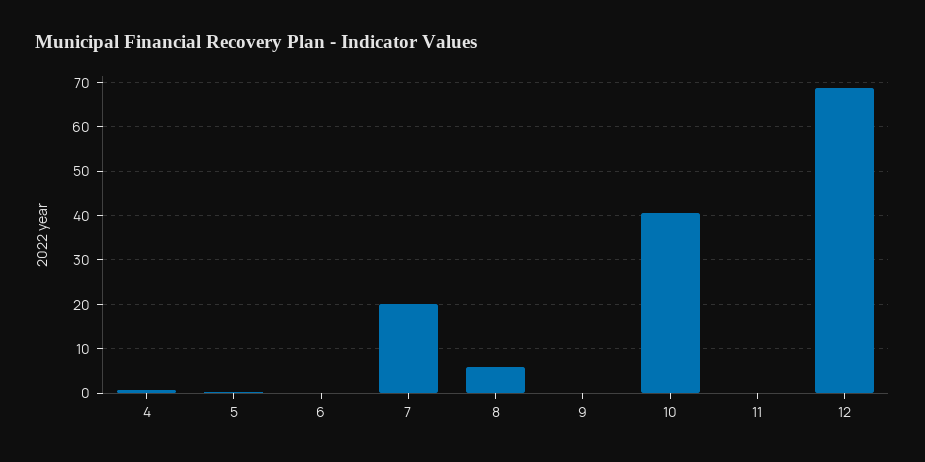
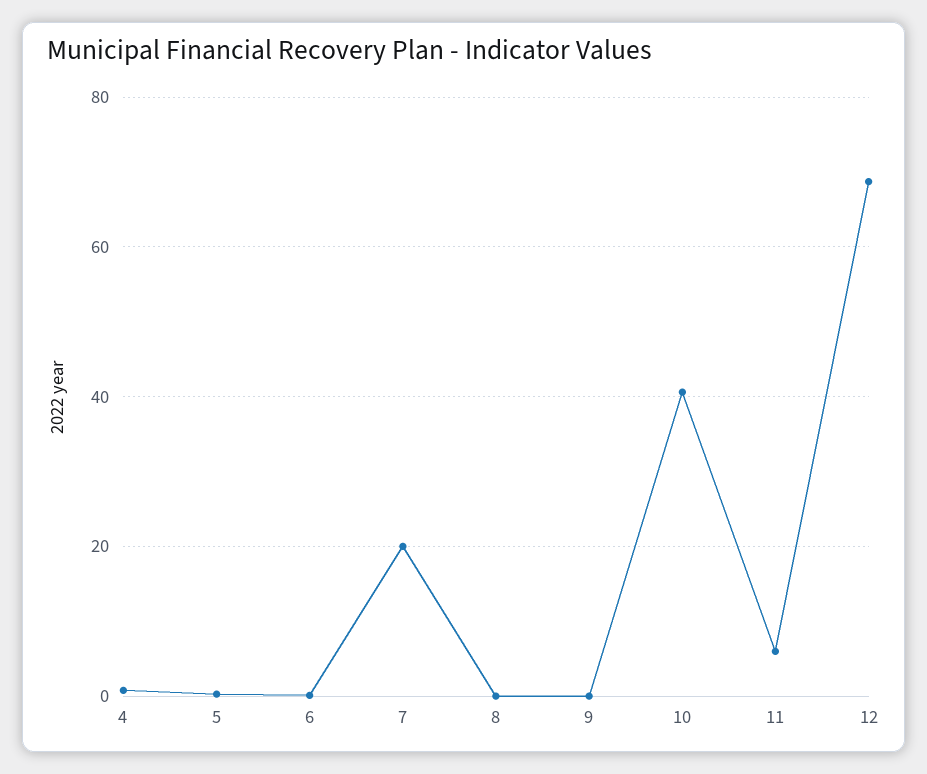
8: 6 -> 0
11: 0 -> 6

